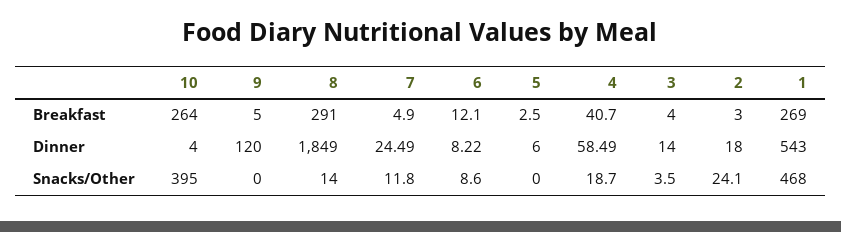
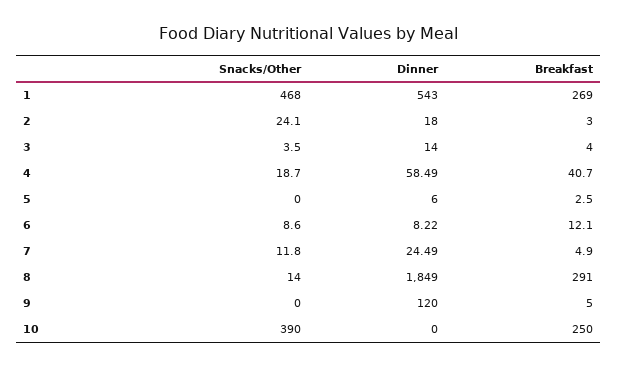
10, Breakfast: 264 -> 250
10, Dinner: 4 -> 0
10, Snacks/Other: 395 -> 390

